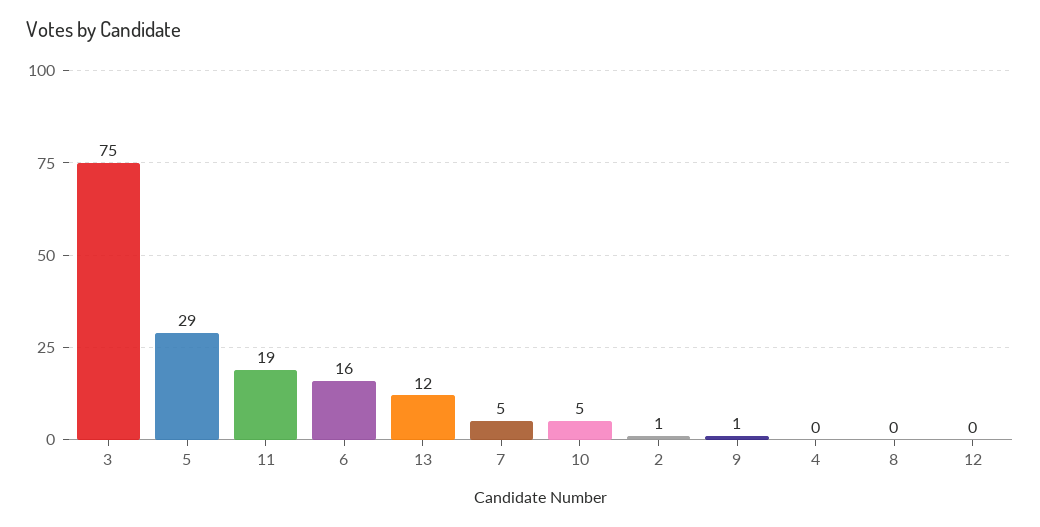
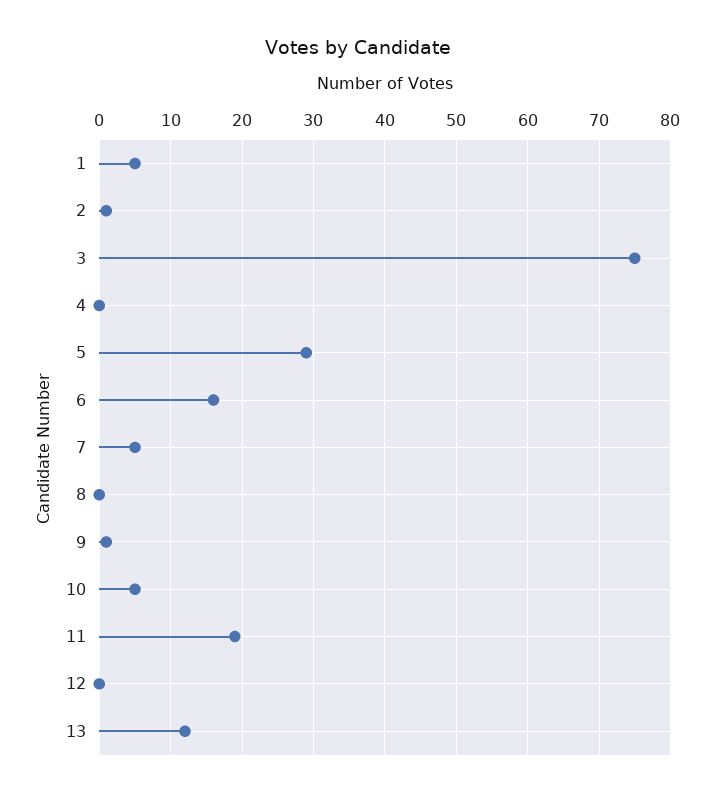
1: none -> 5

